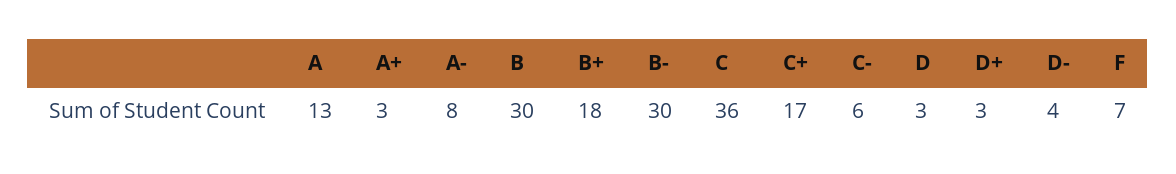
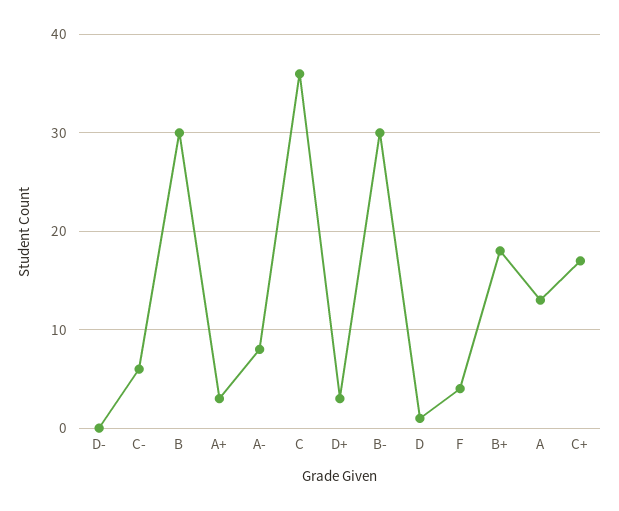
D: 3 -> 1
D-: 4 -> 0
F: 7 -> 4

